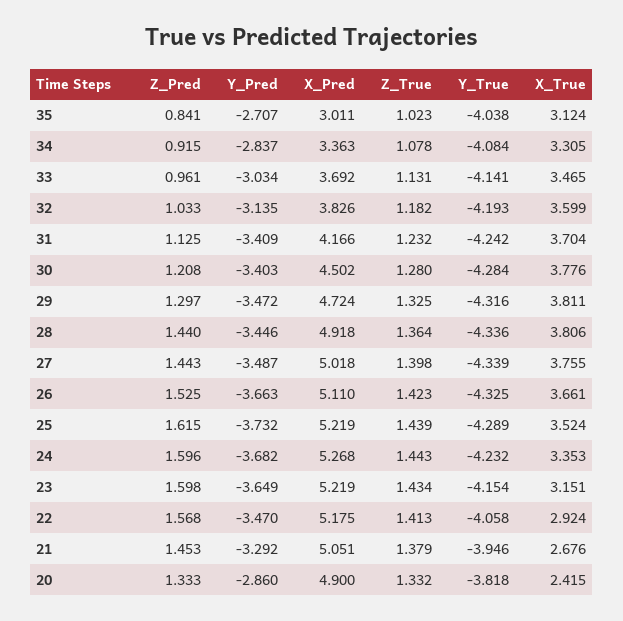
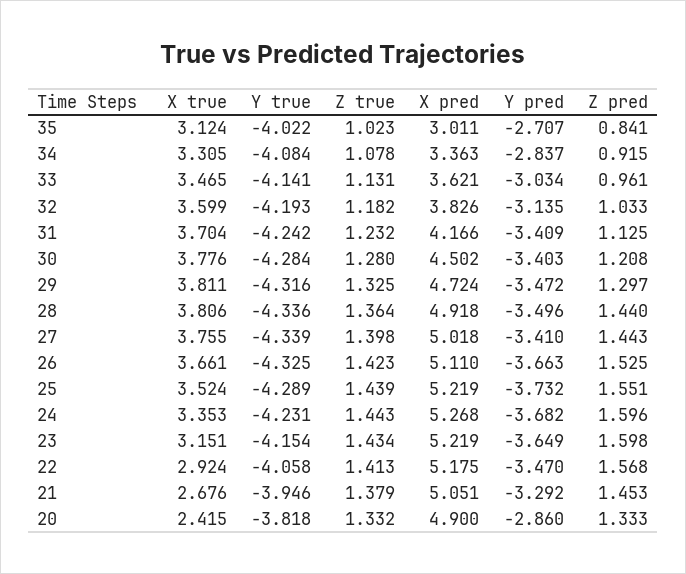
Y_True, 35: -4.038 -> -4.022
X_Pred, 33: 3.692 -> 3.621
Y_Pred, 28: -3.446 -> -3.496
Y_Pred, 27: -3.487 -> -3.41
Z_Pred, 25: 1.615 -> 1.551
Y_True, 24: -4.232 -> -4.231

